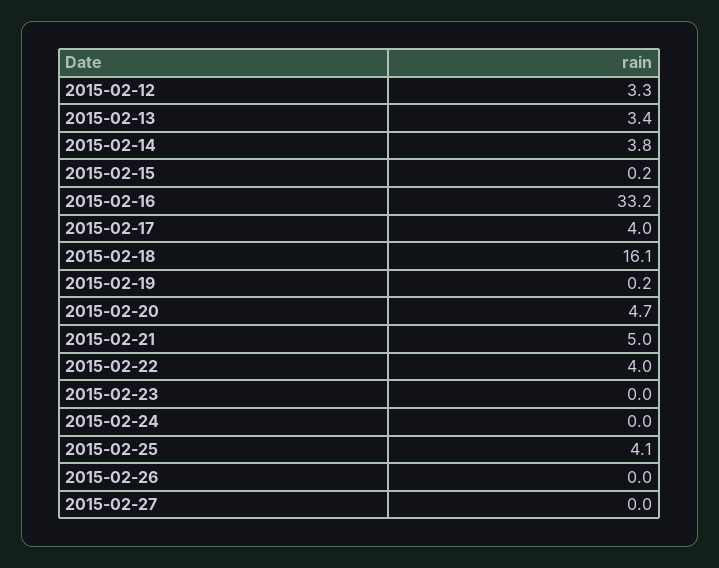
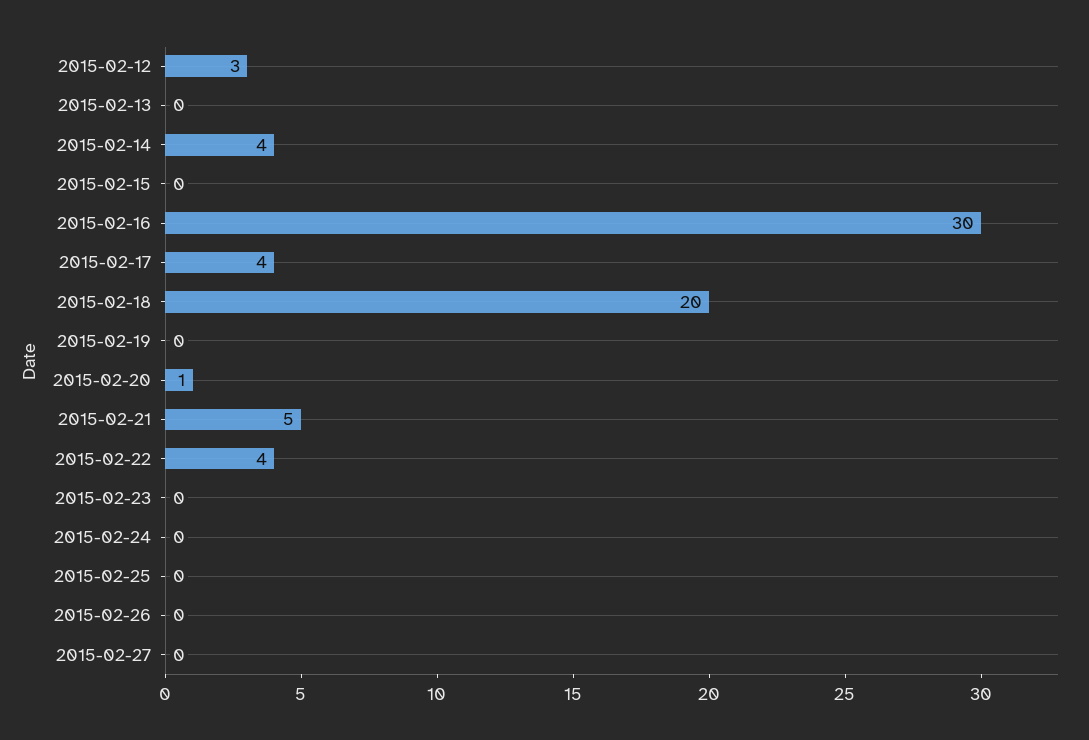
2015-02-13: 3.4 -> 0
2015-02-16: 33.2 -> 30
2015-02-18: 16.1 -> 20
2015-02-20: 4.7 -> 1
2015-02-25: 4.1 -> 0

